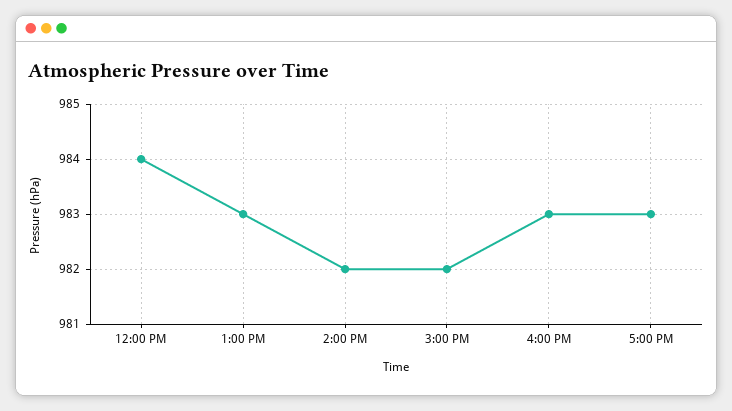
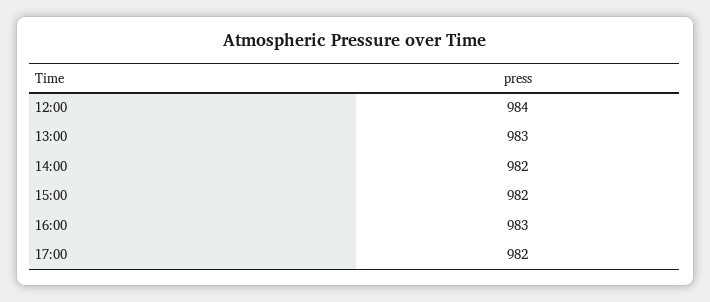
5:00 PM: 983 -> 982

